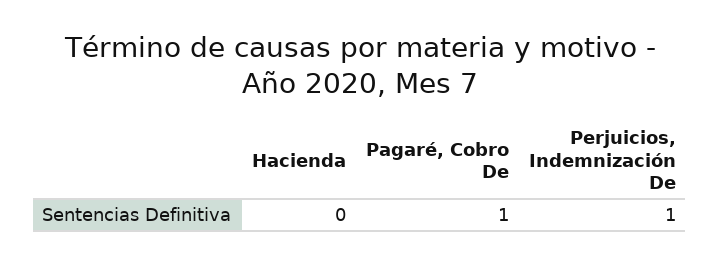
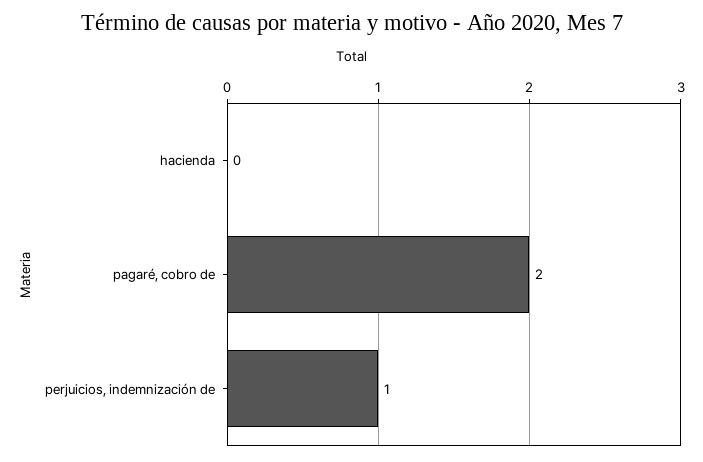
Pagaré, Cobro De: 1 -> 2

